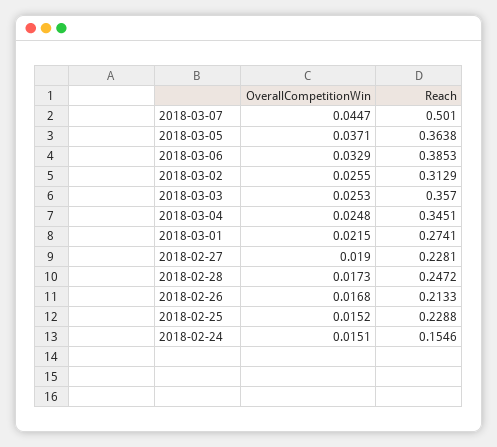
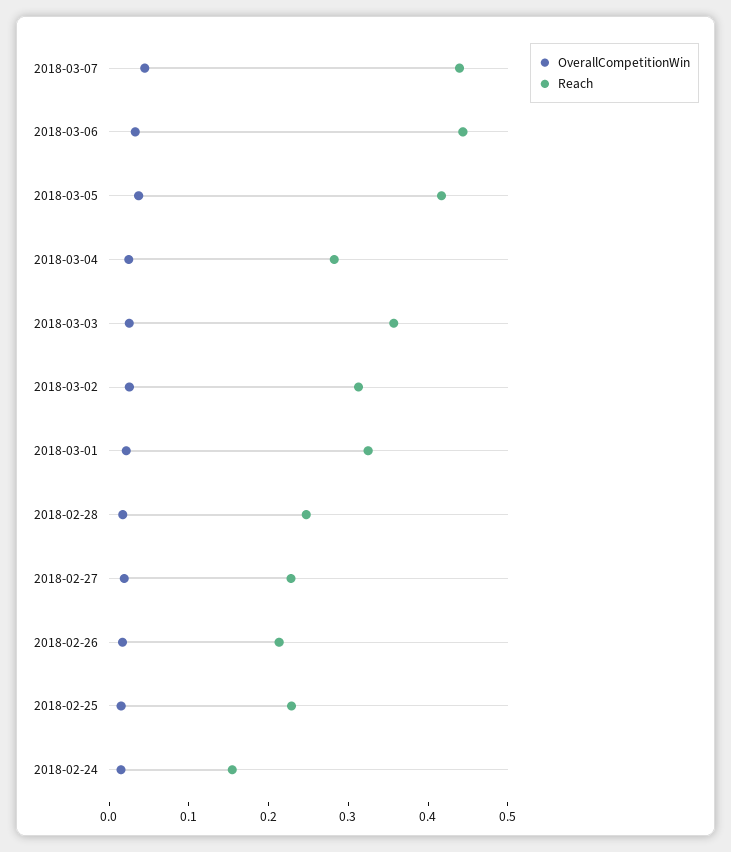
Reach, 2018-03-07: 0.501 -> 0.44
Reach, 2018-03-05: 0.3638 -> 0.42
Reach, 2018-03-06: 0.3853 -> 0.44
Reach, 2018-03-04: 0.3451 -> 0.28
Reach, 2018-03-01: 0.2741 -> 0.32

